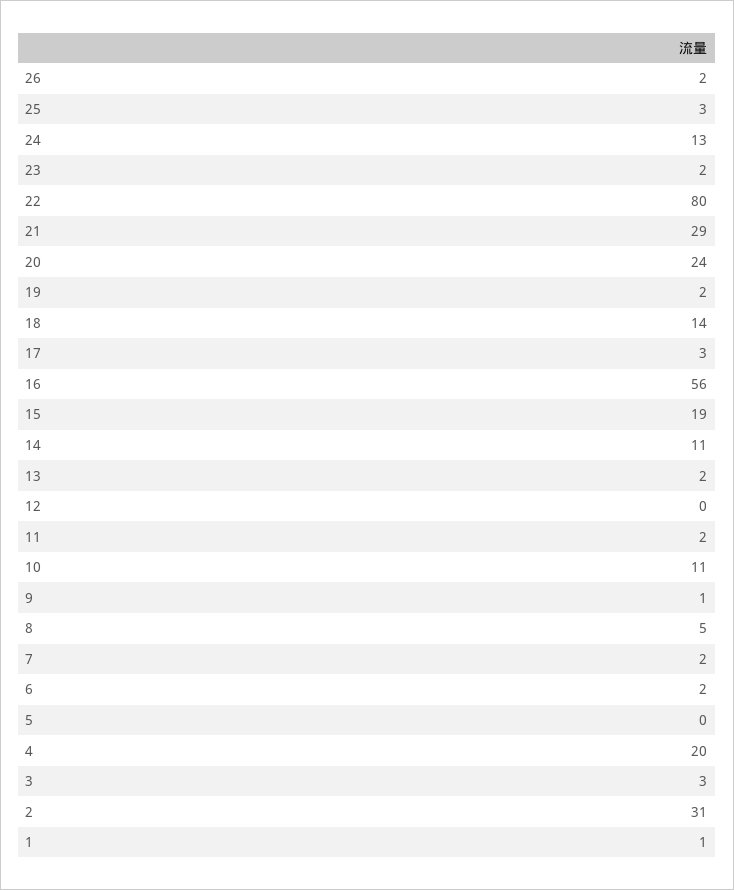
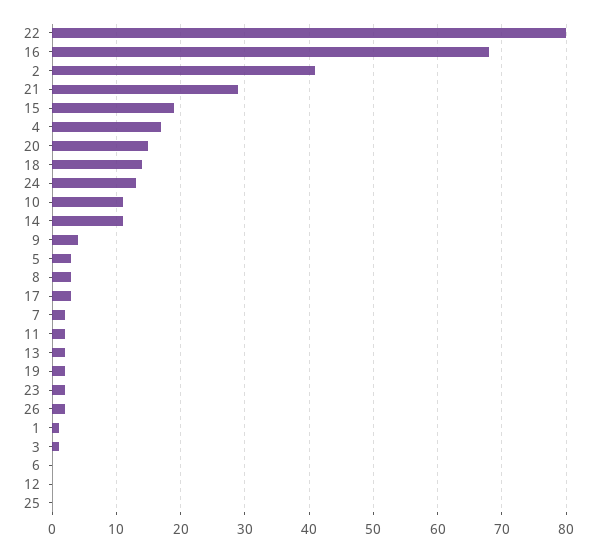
25: 3 -> 0
20: 24 -> 15
16: 56 -> 68
9: 1 -> 4
8: 5 -> 3
6: 2 -> 0
5: 0 -> 3
4: 20 -> 17
3: 3 -> 1
2: 31 -> 41

